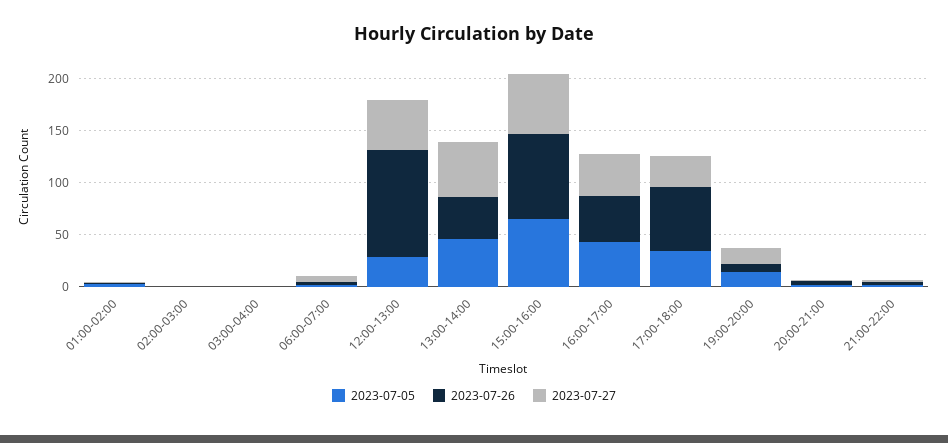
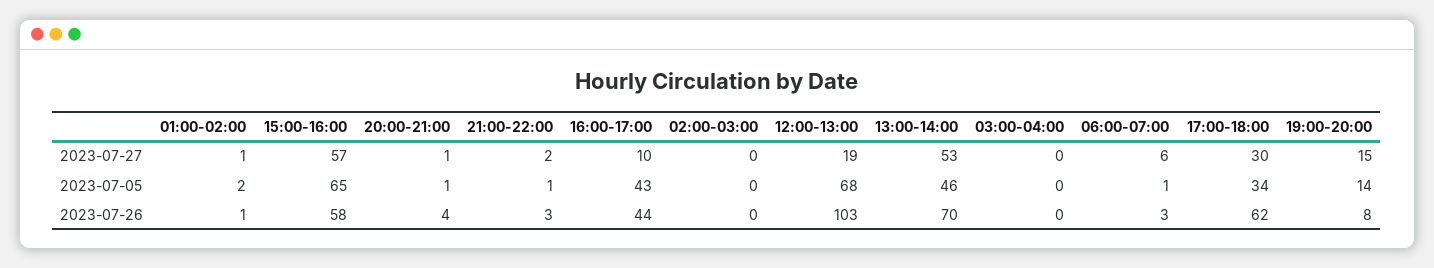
2023-07-05, 12:00-13:00: 30 -> 68
2023-07-27, 12:00-13:00: 50 -> 19
2023-07-26, 13:00-14:00: 40 -> 70
2023-07-26, 15:00-16:00: 80 -> 58
2023-07-27, 16:00-17:00: 40 -> 10

